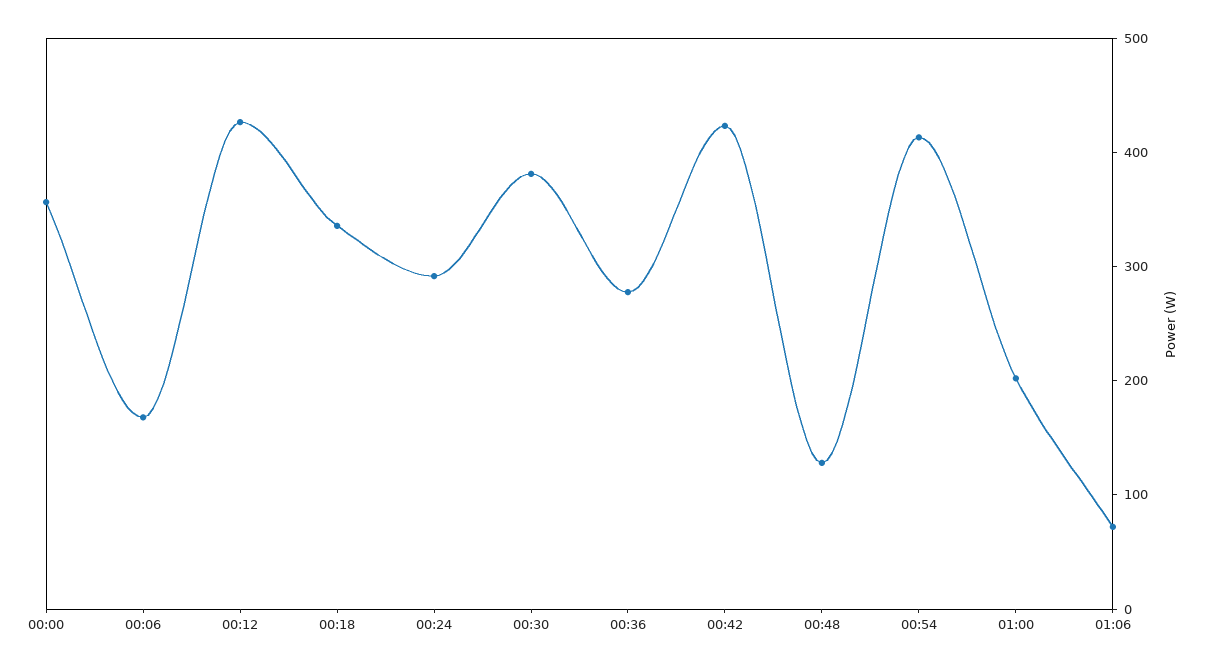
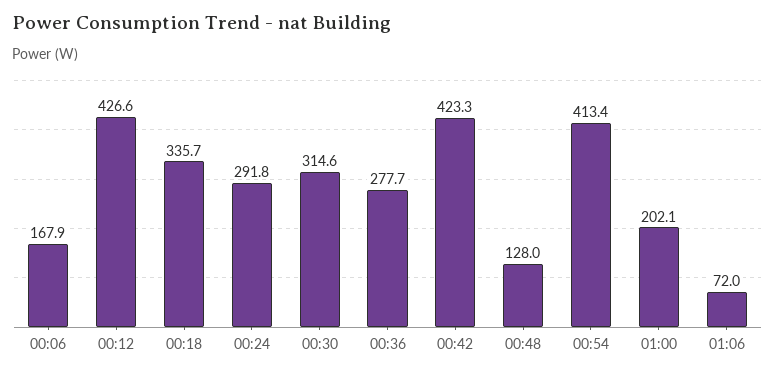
00:00: 360 -> none
00:30: 380 -> 314.6

